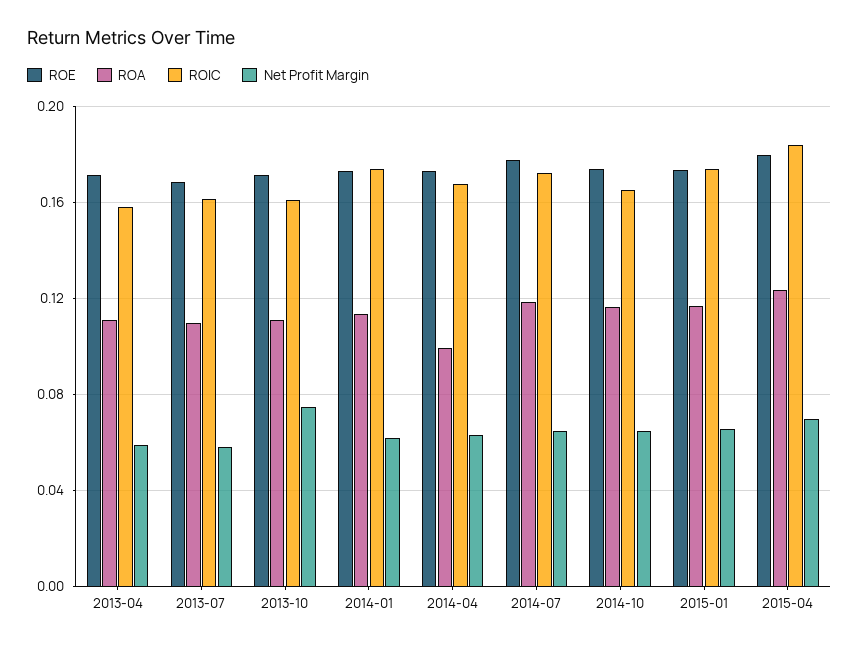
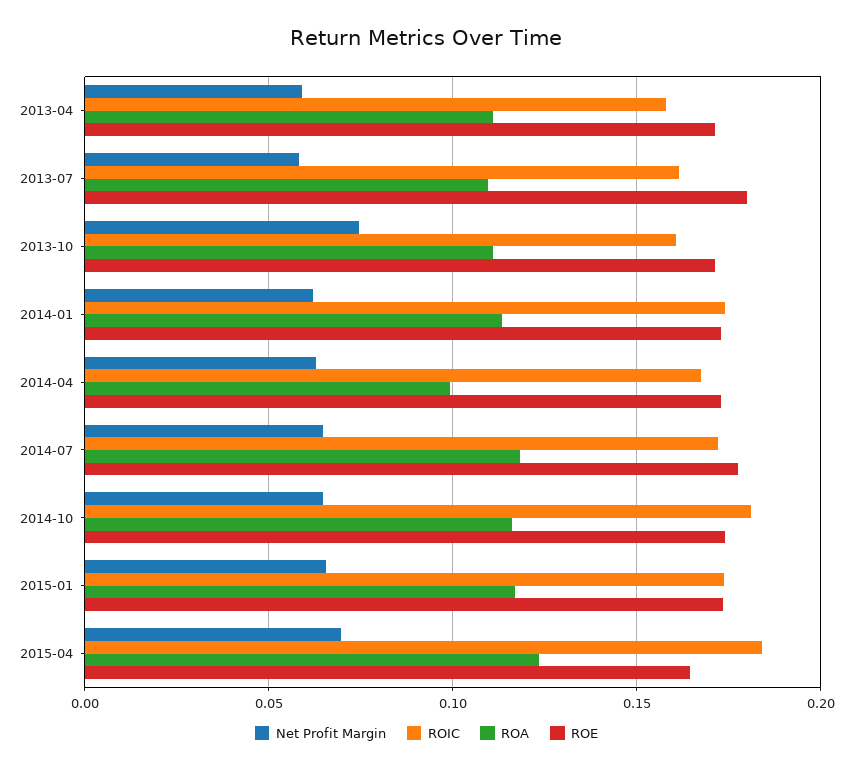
ROE, 2013-07: 0.17 -> 0.18
ROIC, 2014-10: 0.165 -> 0.18
ROE, 2015-04: 0.18 -> 0.165

